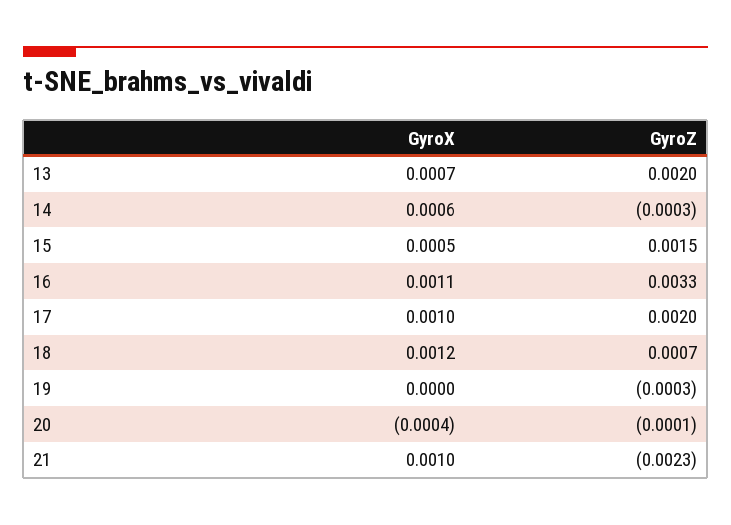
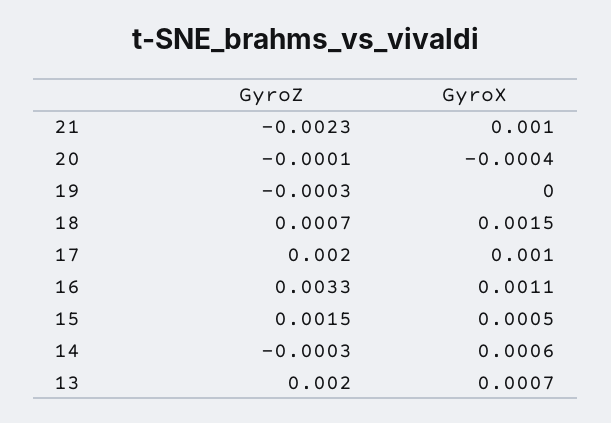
GyroX, 18: 0.0012 -> 0.0015

